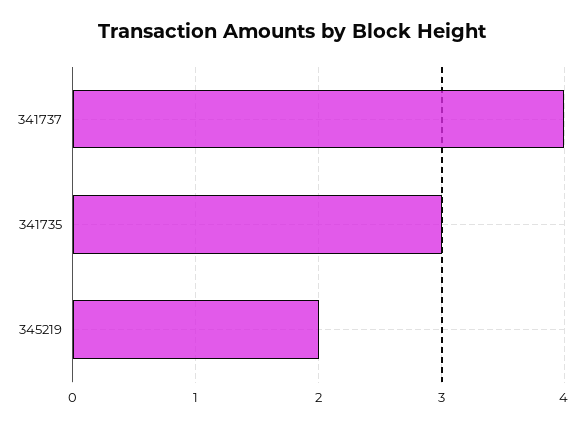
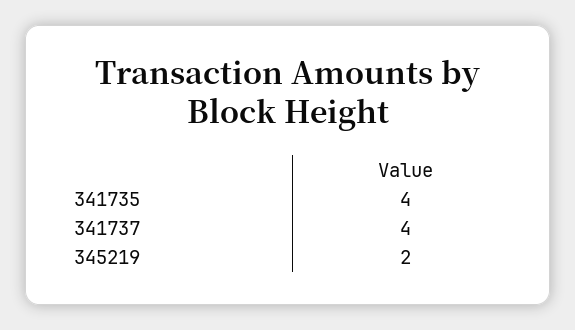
341735: 3 -> 4

